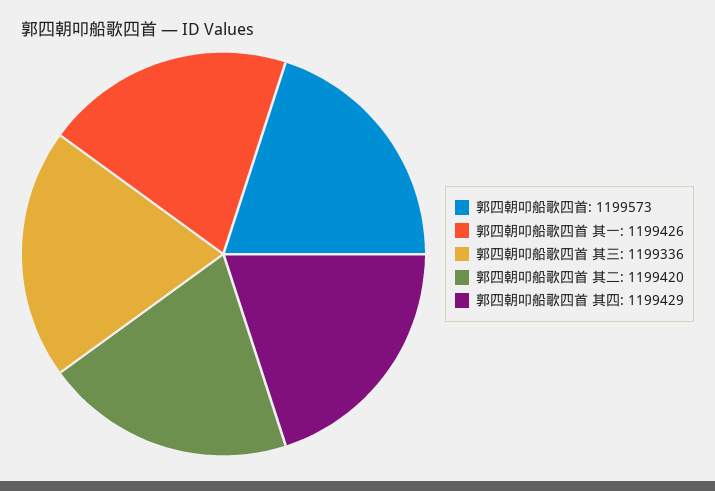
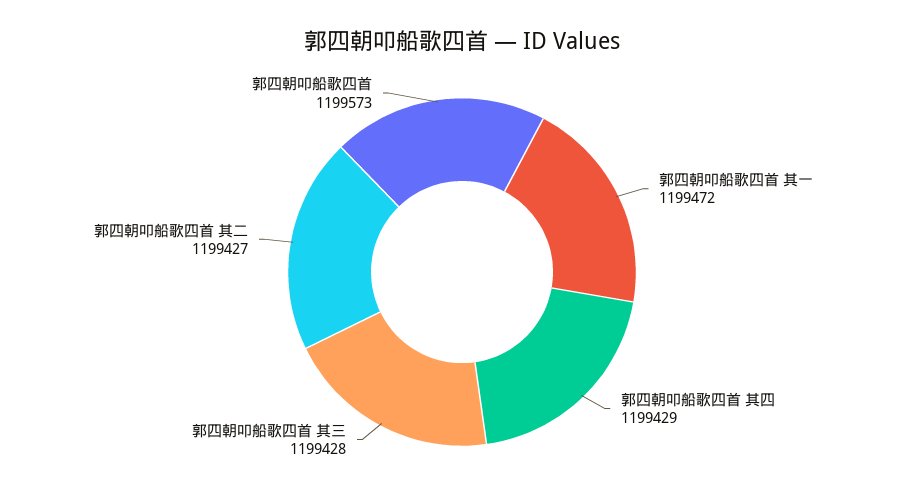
郭四朝叩船歌四首 其一: 1199426 -> 1199472
郭四朝叩船歌四首 其三: 1199336 -> 1199428
郭四朝叩船歌四首 其二: 1199420 -> 1199427

